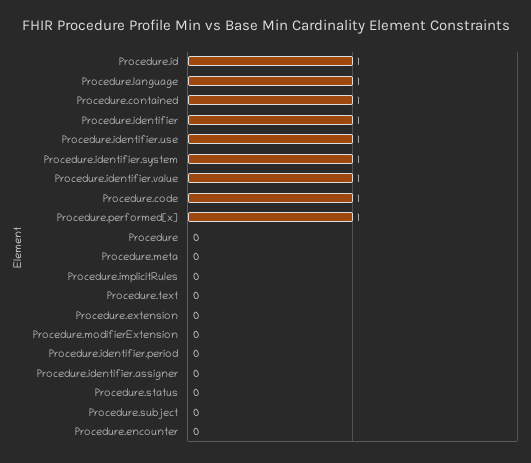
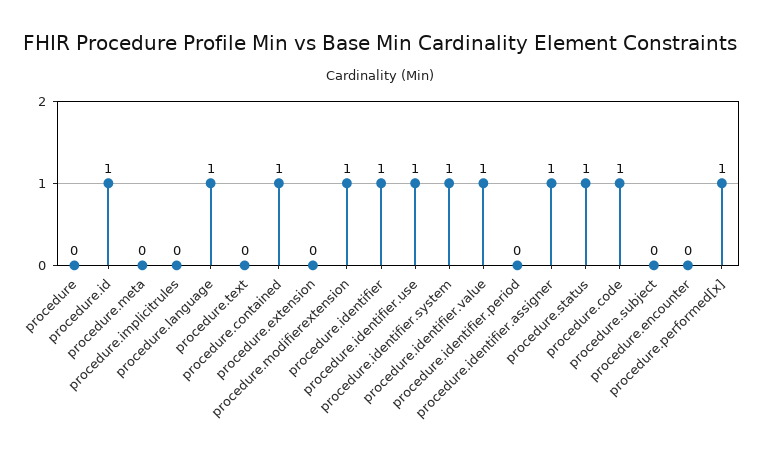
Procedure.modifierExtension: 0 -> 1
Procedure.identifier.assigner: 0 -> 1
Procedure.status: 0 -> 1

